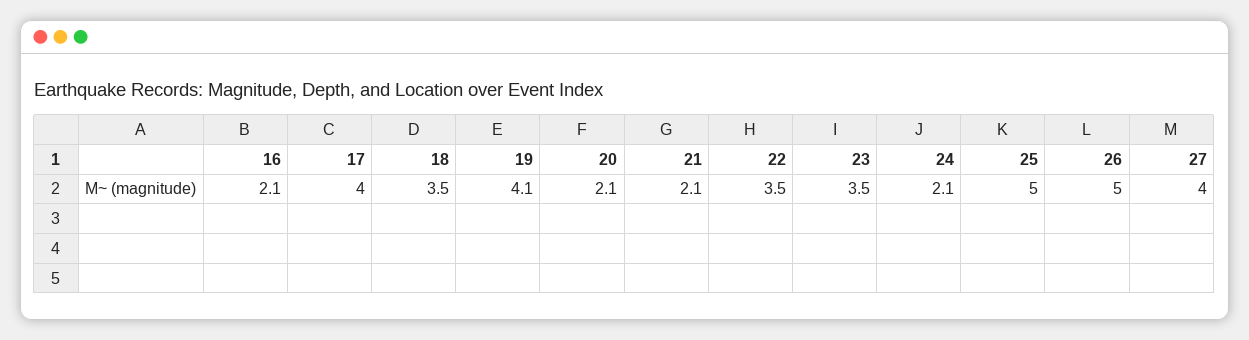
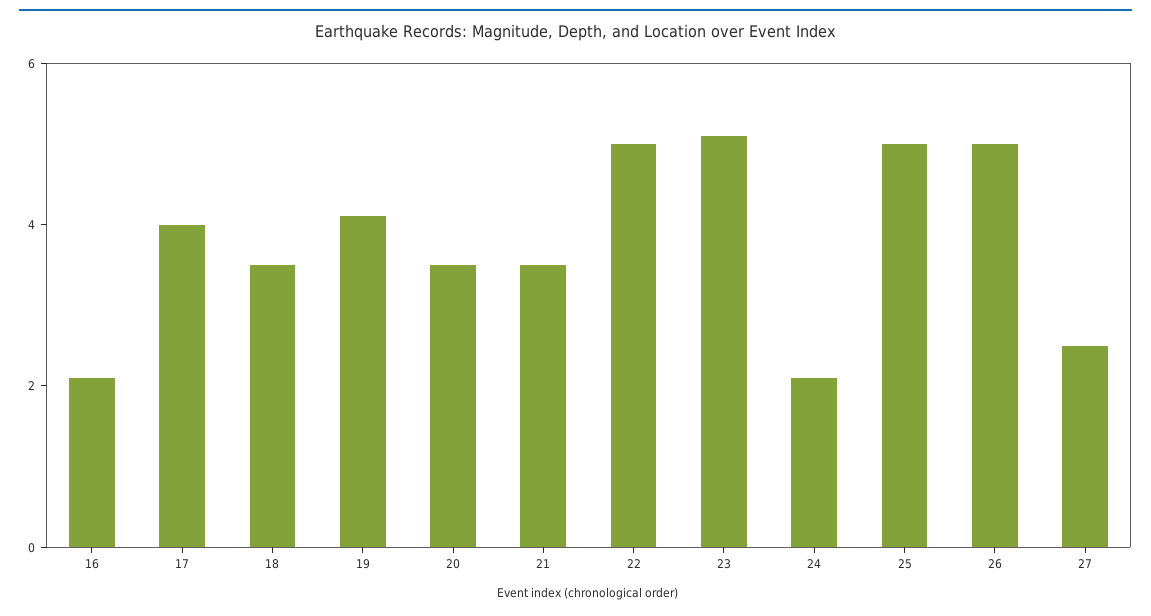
20: 2.1 -> 3.5
21: 2.1 -> 3.5
22: 3.5 -> 5
23: 3.5 -> 5
27: 4 -> 2.5

